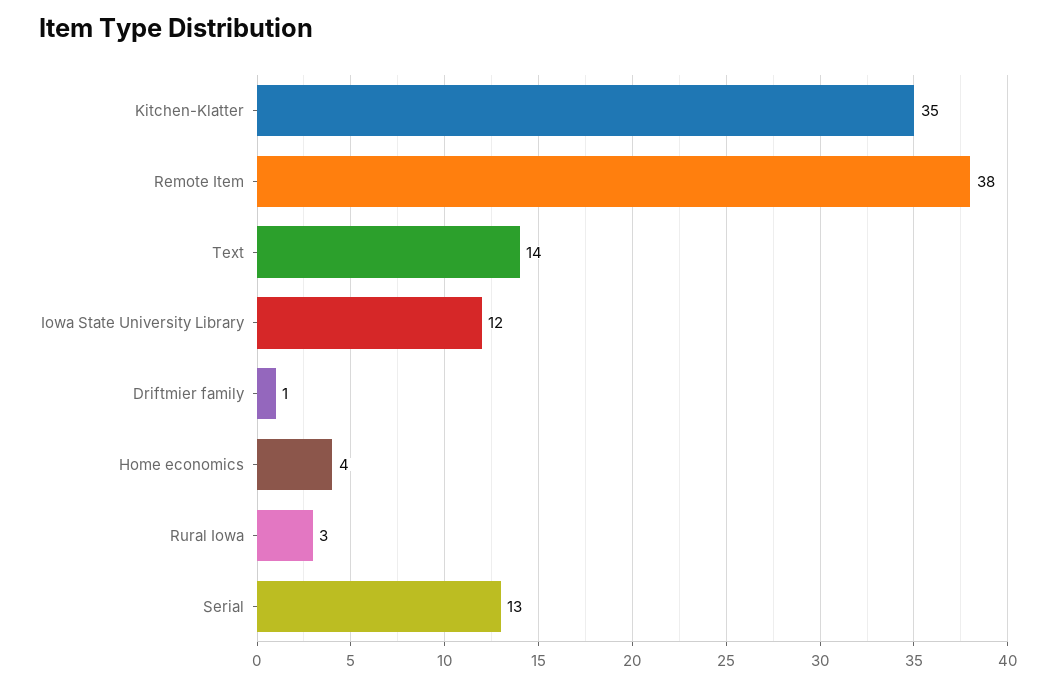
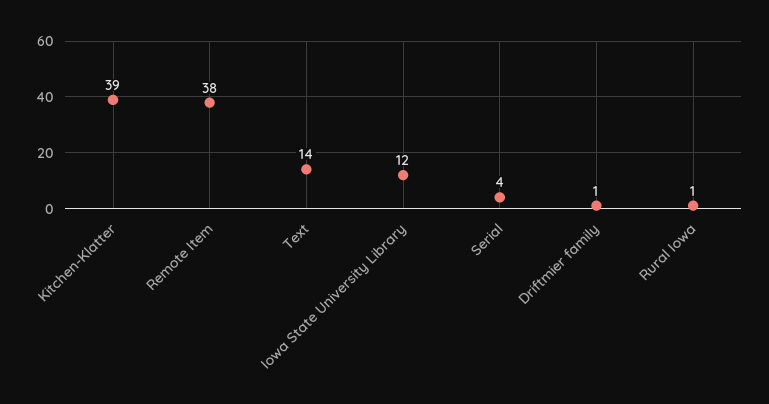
Kitchen-Klatter: 35 -> 39
Home economics: 4 -> none
Rural Iowa: 3 -> 1
Serial: 13 -> 4

